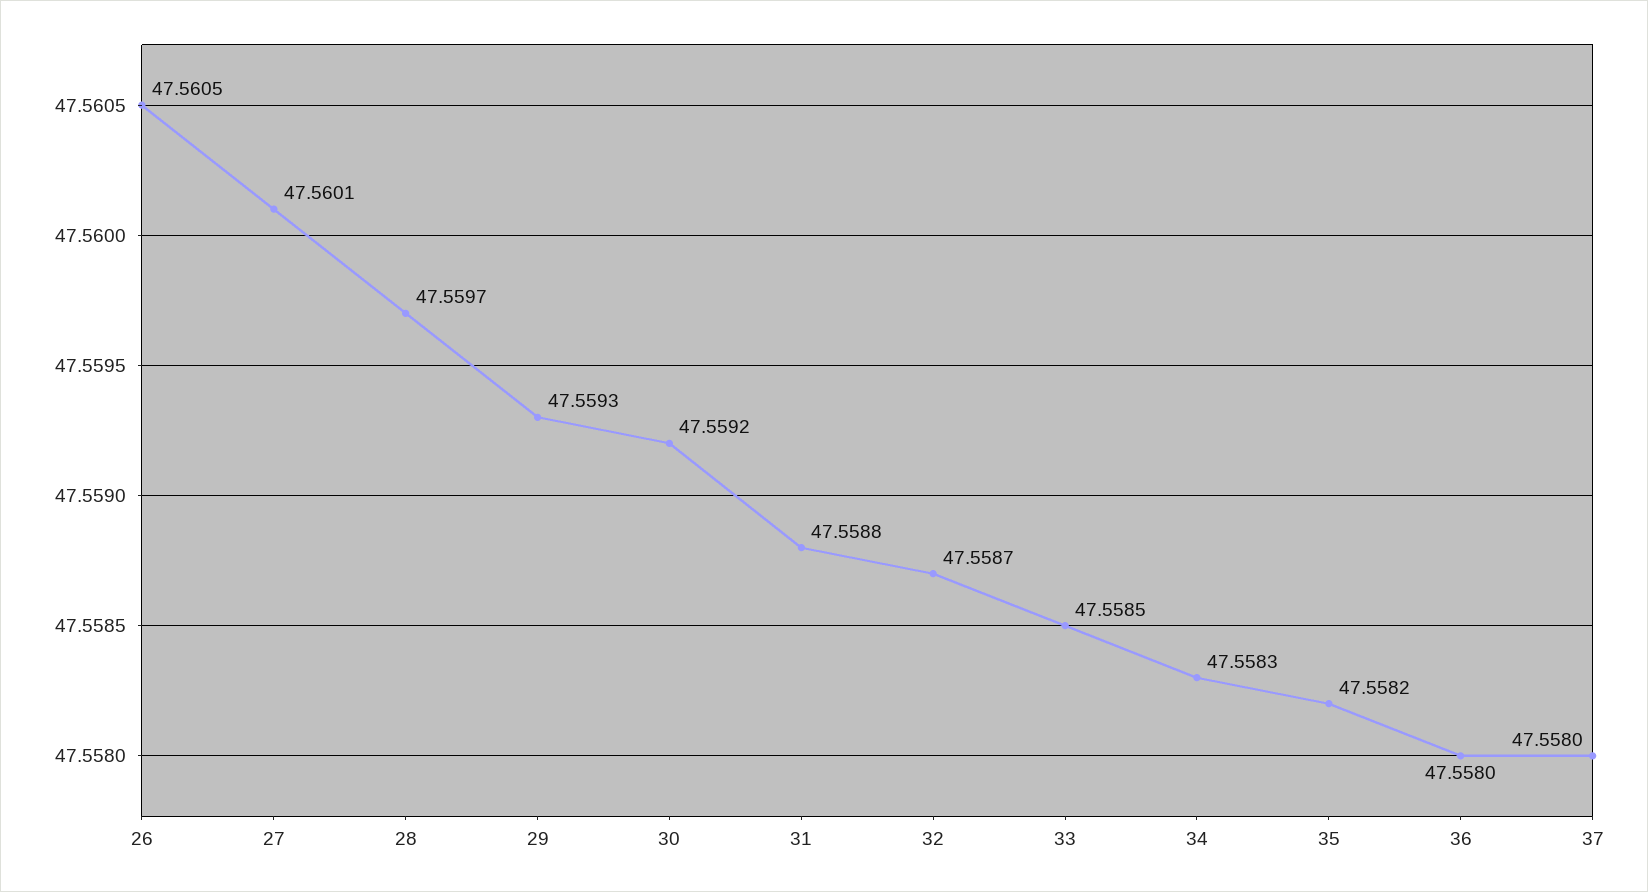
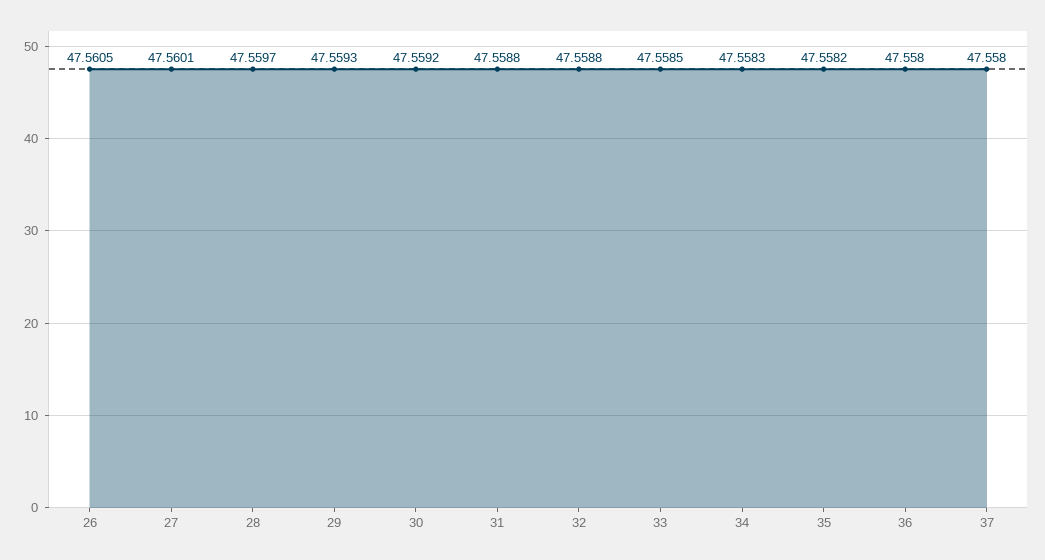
32: 47.5587 -> 47.5588

